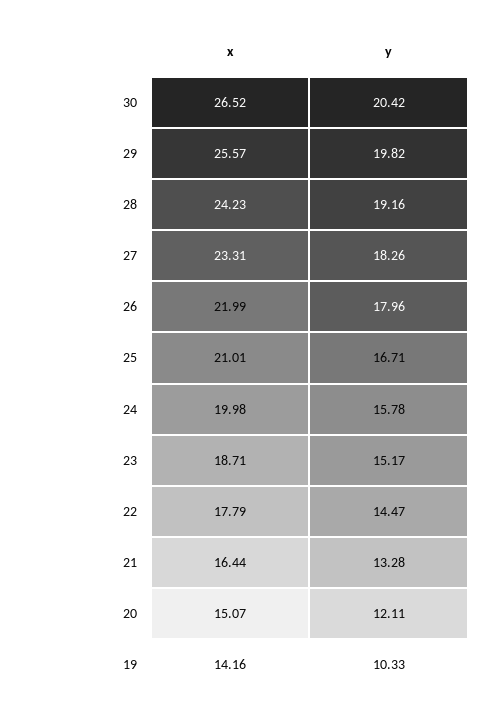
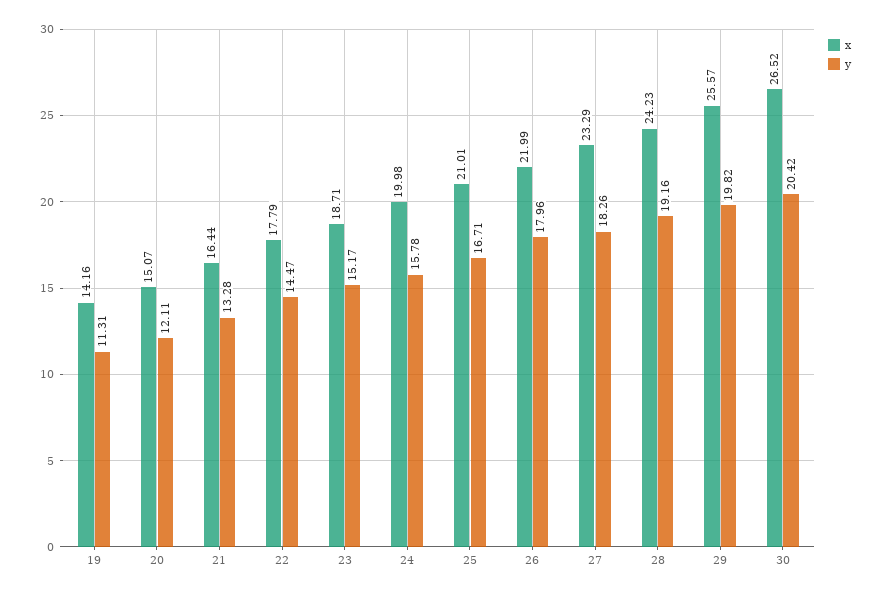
x, 27: 23.31 -> 23.29
y, 19: 10.33 -> 11.31

